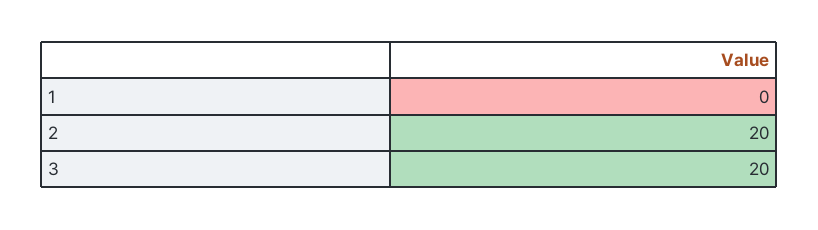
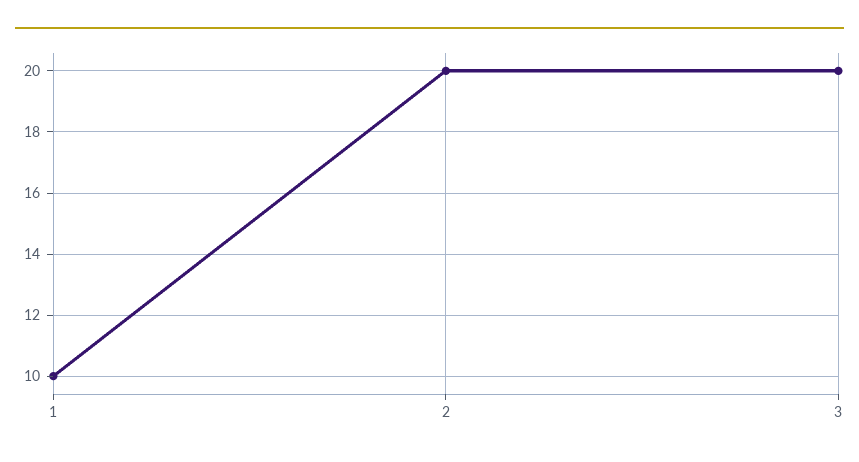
1: 0 -> 10

